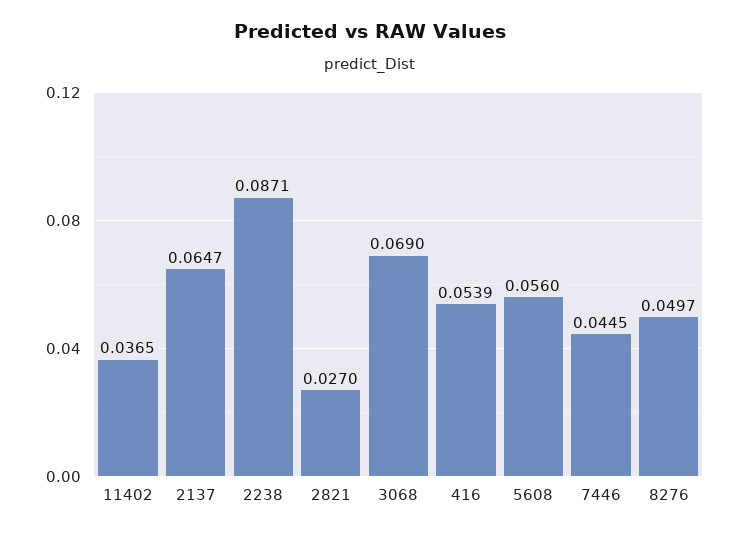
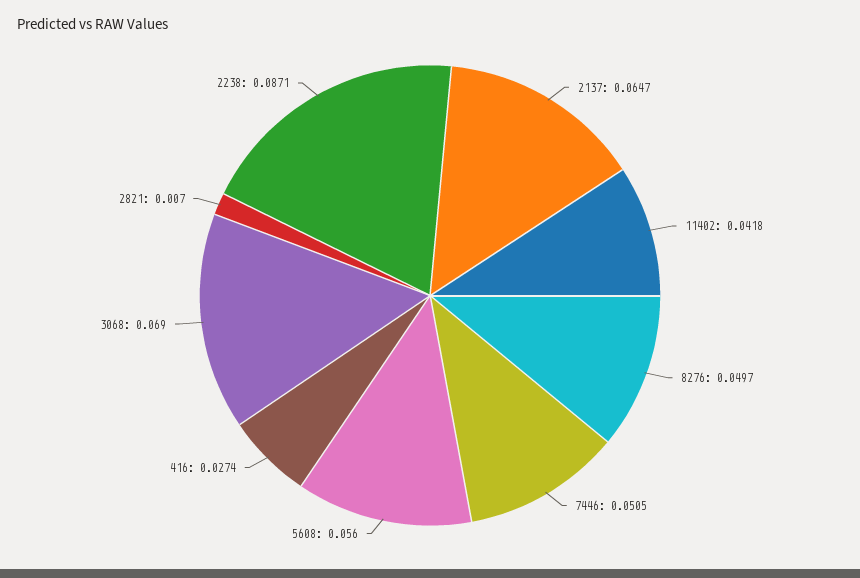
11402: 0.0365 -> 0.0418
2821: 0.027 -> 0.007
416: 0.0539 -> 0.0274
7446: 0.0445 -> 0.0505

